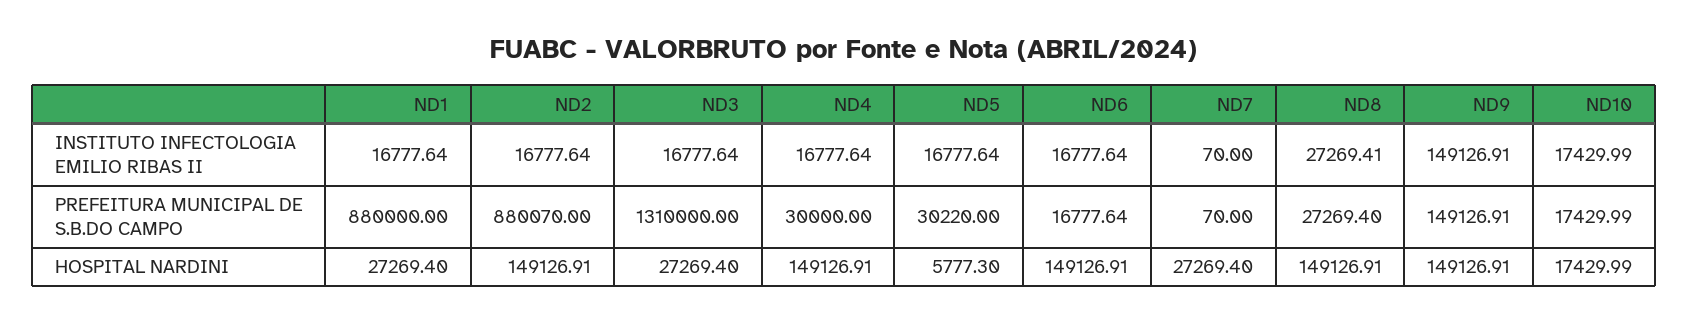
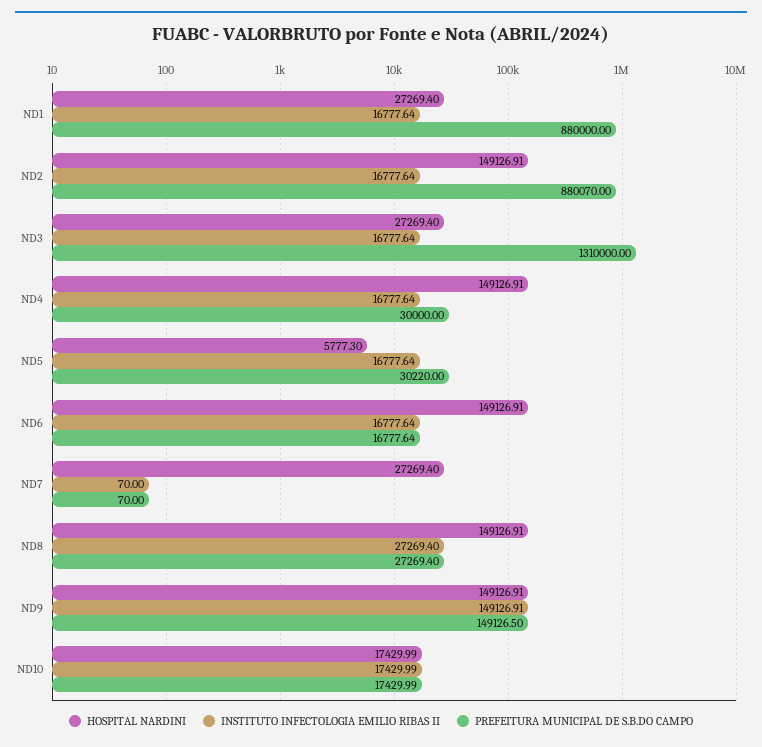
INSTITUTO INFECTOLOGIA EMILIO RIBAS II, ND8: 27269.41 -> 27269.4
PREFEITURA MUNICIPAL DE S.B.DO CAMPO, ND9: 149126.91 -> 149126.5

